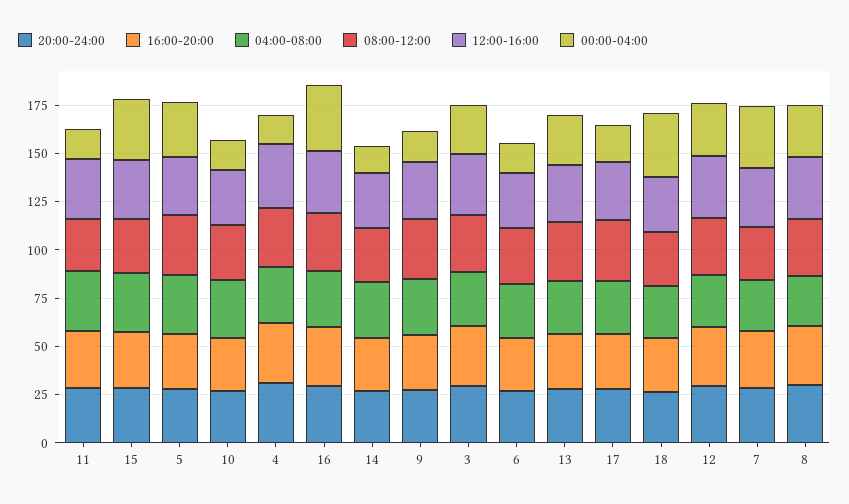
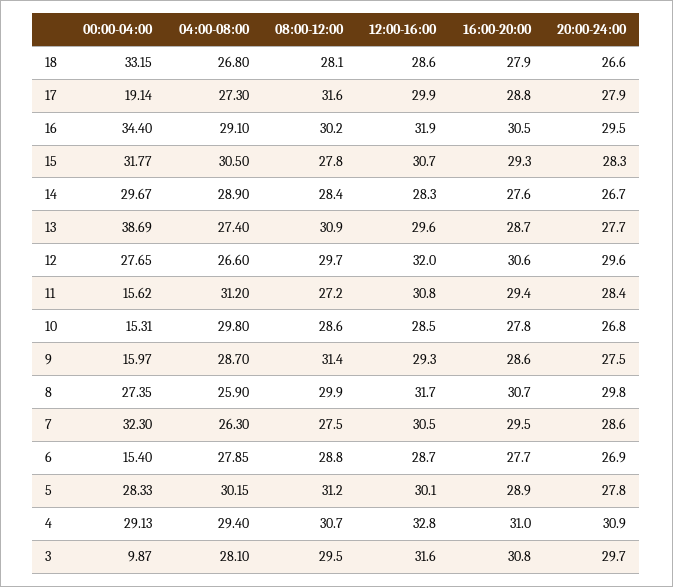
00:00-04:00, 4: 15 -> 29.13
00:00-04:00, 14: 15 -> 29.67
00:00-04:00, 3: 25 -> 9.87
00:00-04:00, 13: 25 -> 38.69

